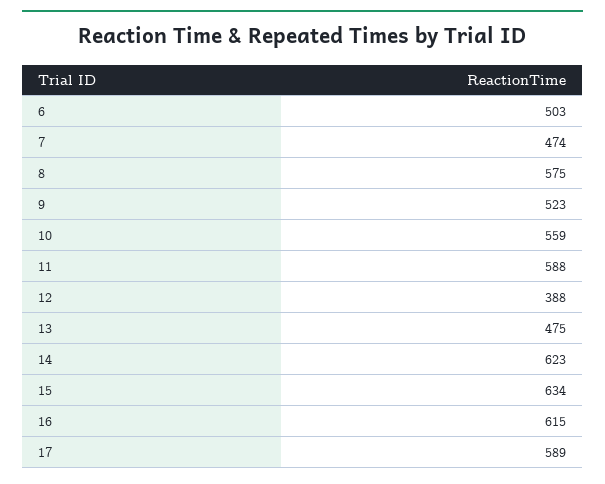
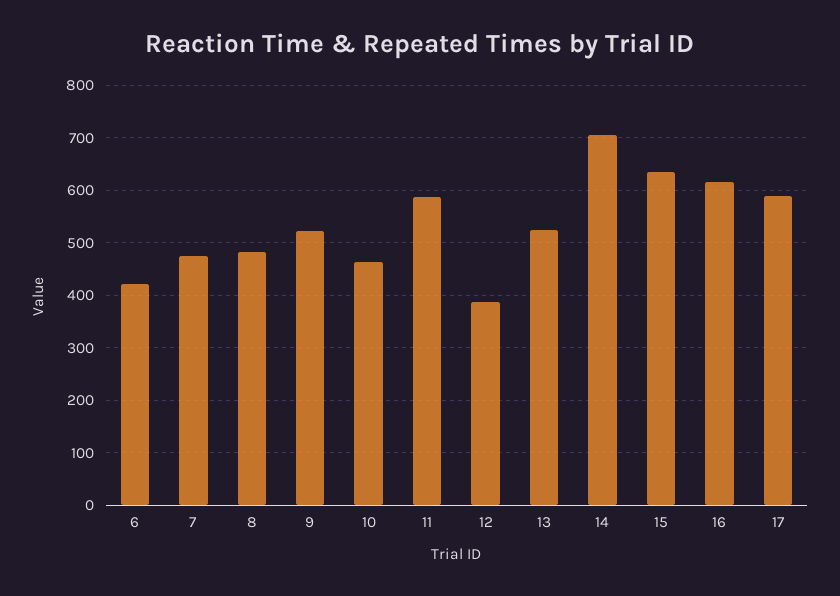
6: 503 -> 420
8: 575 -> 480
10: 559 -> 460
13: 475 -> 520
14: 623 -> 700

